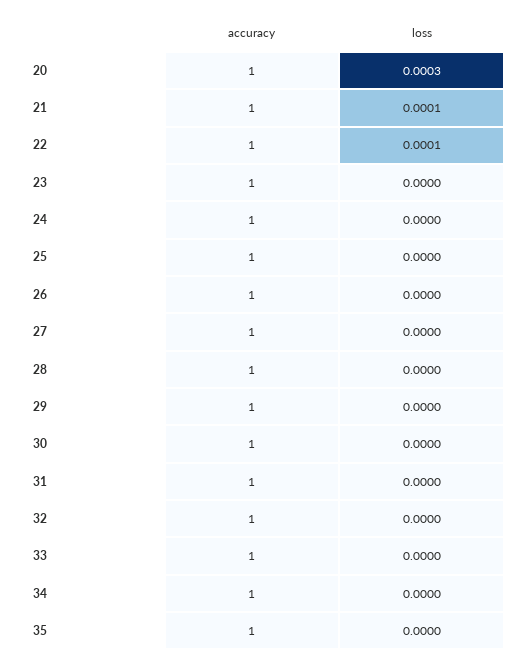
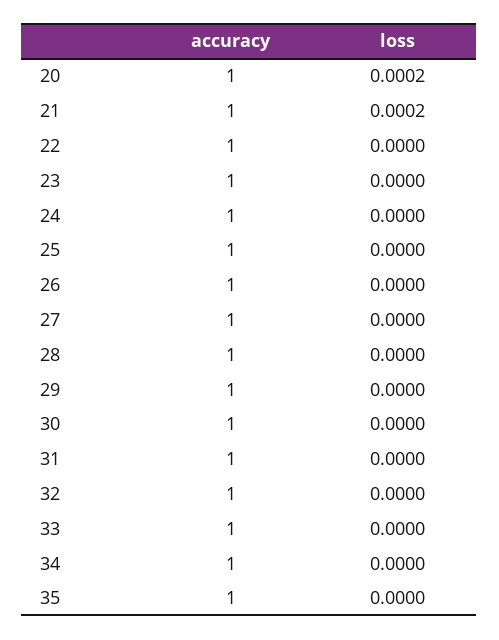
loss, 20: 0.0003 -> 0.0002
loss, 21: 0.0001 -> 0.0002
loss, 22: 0.0001 -> 0

